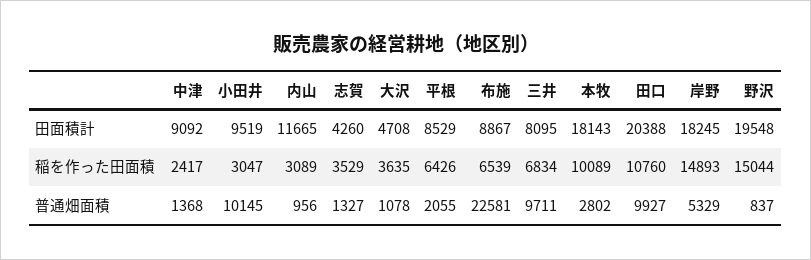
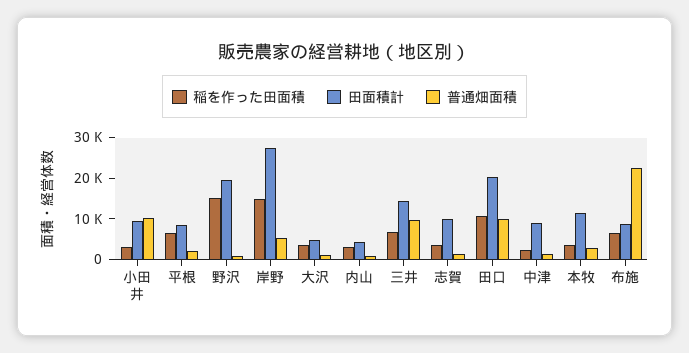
田面積計, 内山: 11665 -> 4000
田面積計, 志賀: 4260 -> 10000
田面積計, 三井: 8095 -> 14000
田面積計, 本牧: 18143 -> 12000
田面積計, 岸野: 18245 -> 28000
稲を作った田面積, 本牧: 10089 -> 4000

